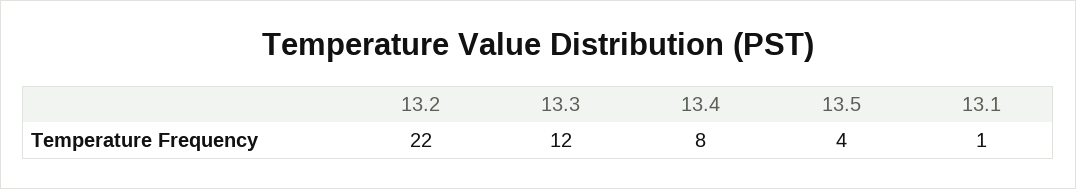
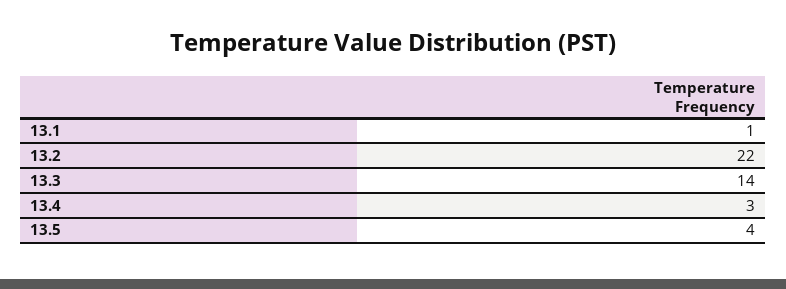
13.3: 12 -> 14
13.4: 8 -> 3

